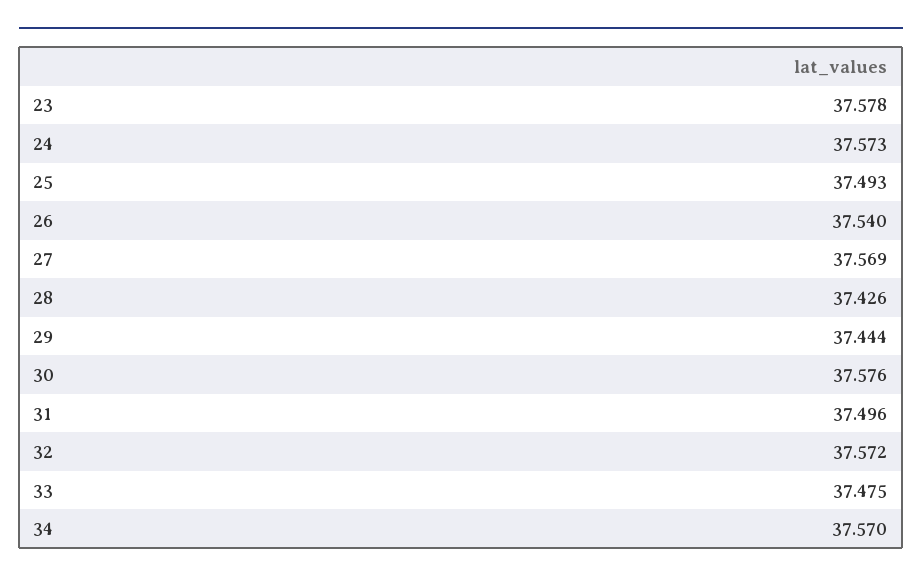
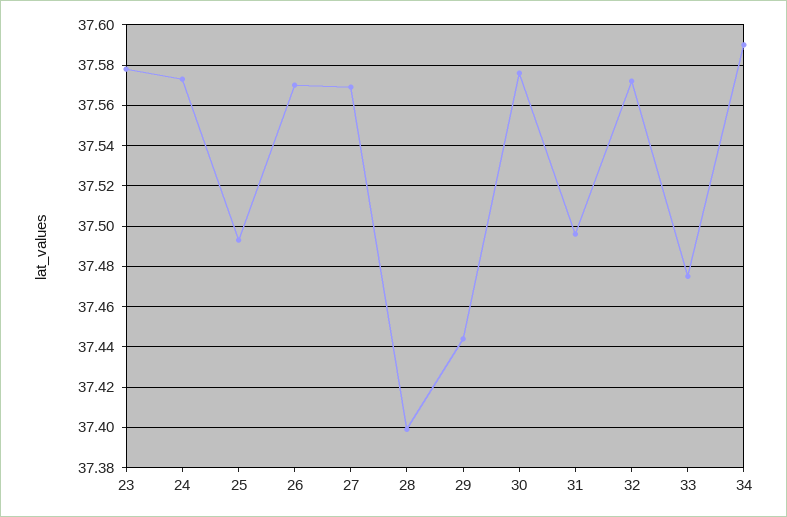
26: 37.54 -> 37.57
28: 37.426 -> 37.4
34: 37.57 -> 37.59

